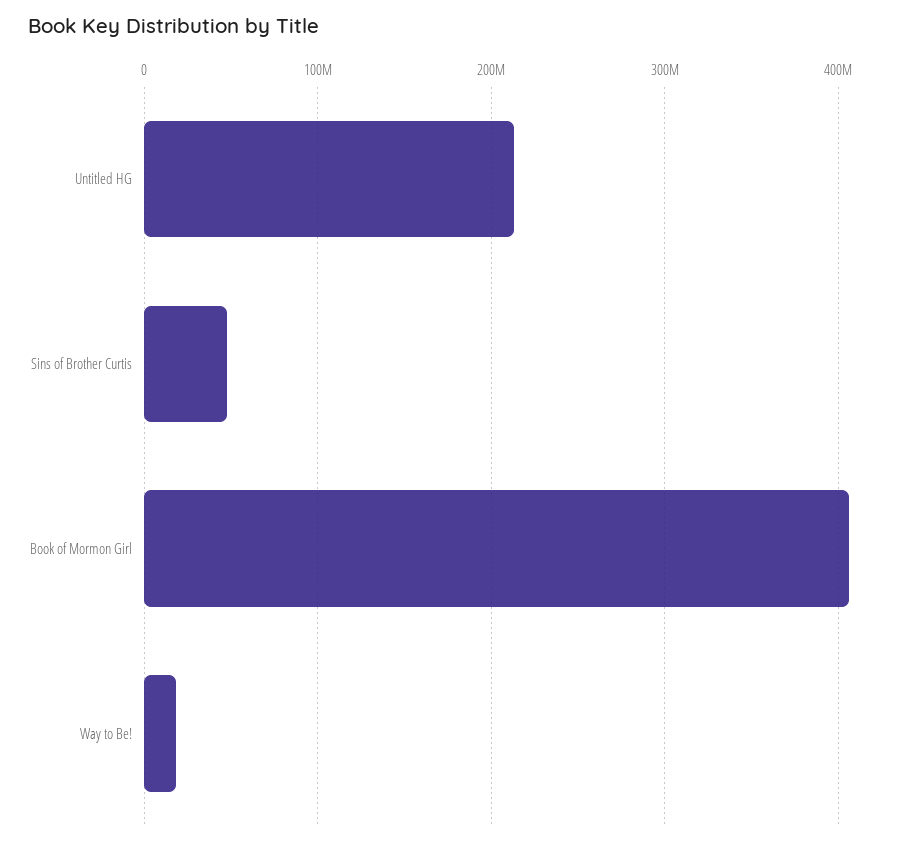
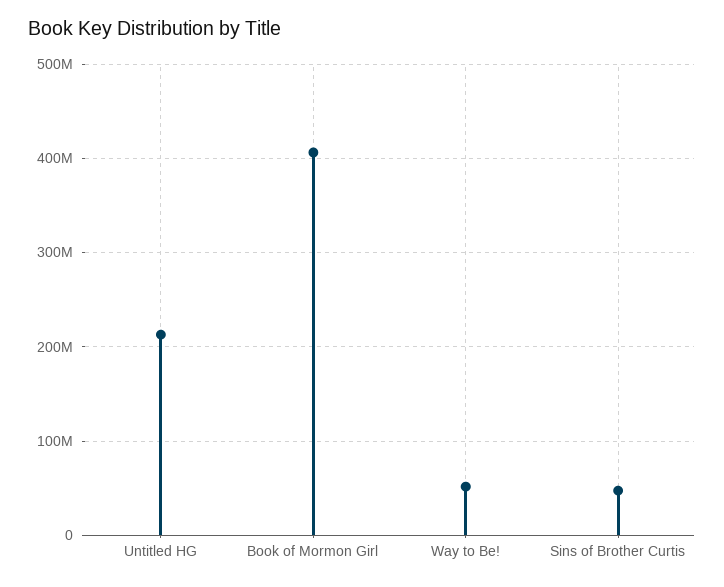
Way to Be!: 20000000 -> 50000000

